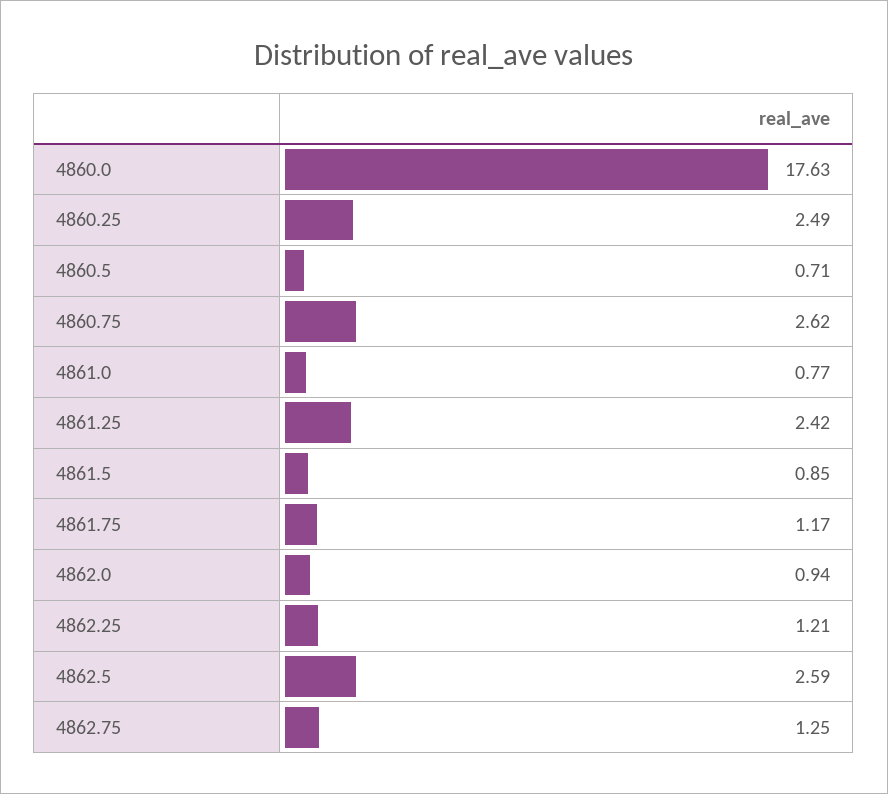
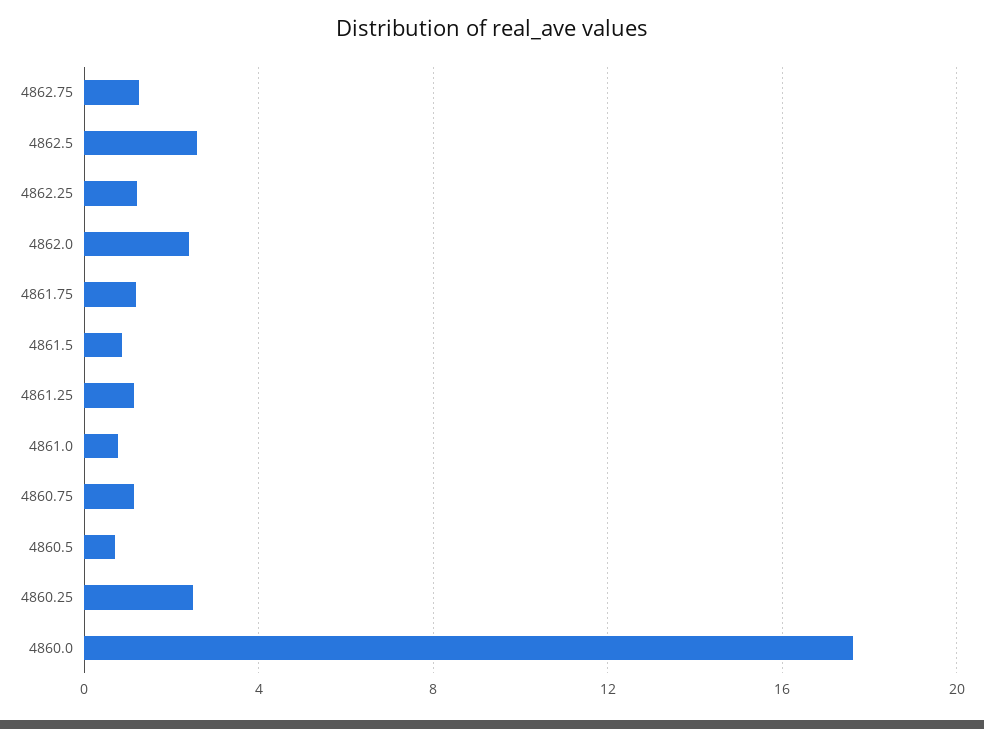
4860.75: 2.62 -> 1
4861.25: 2.42 -> 1
4862.0: 0.94 -> 2.5

